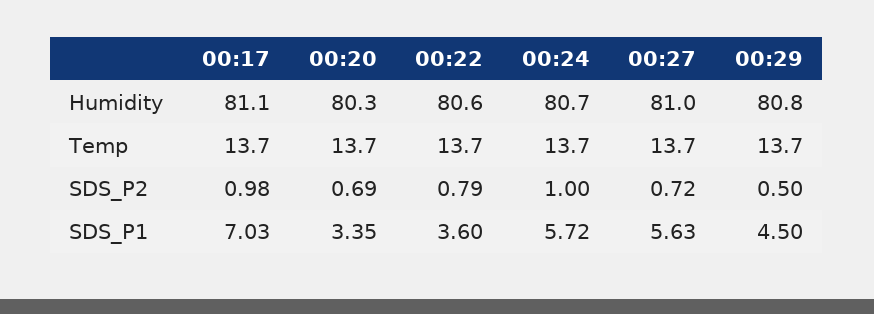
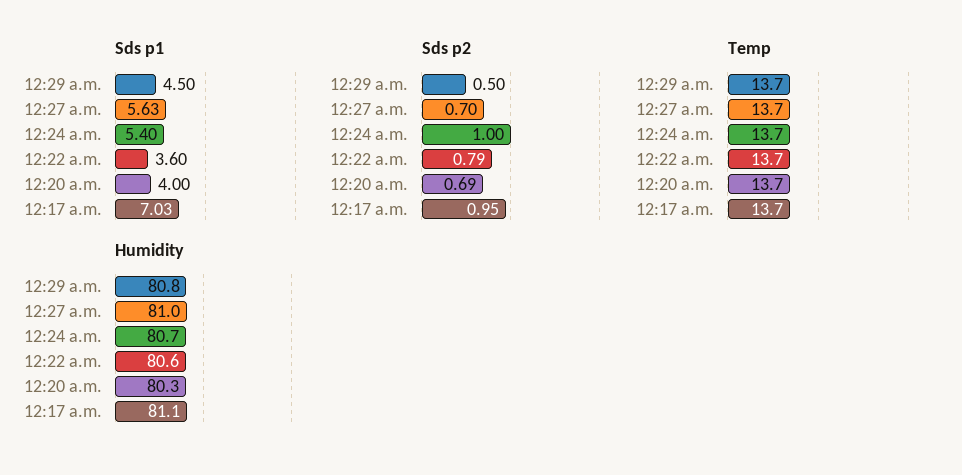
SDS_P2, 00:17: 0.98 -> 0.95
SDS_P2, 00:27: 0.72 -> 0.7
SDS_P1, 00:20: 3.35 -> 4
SDS_P1, 00:24: 5.72 -> 5.4

